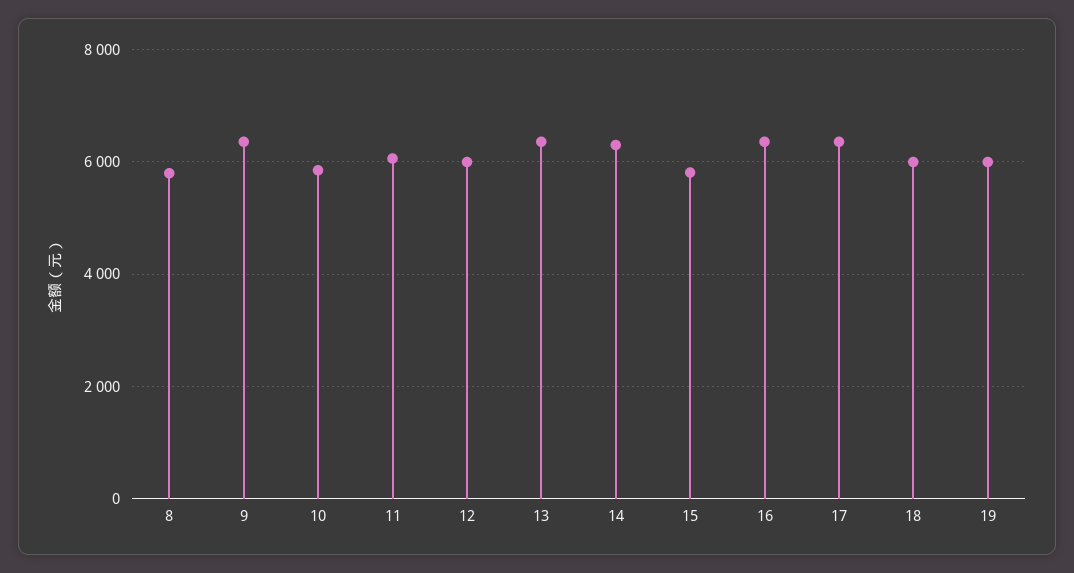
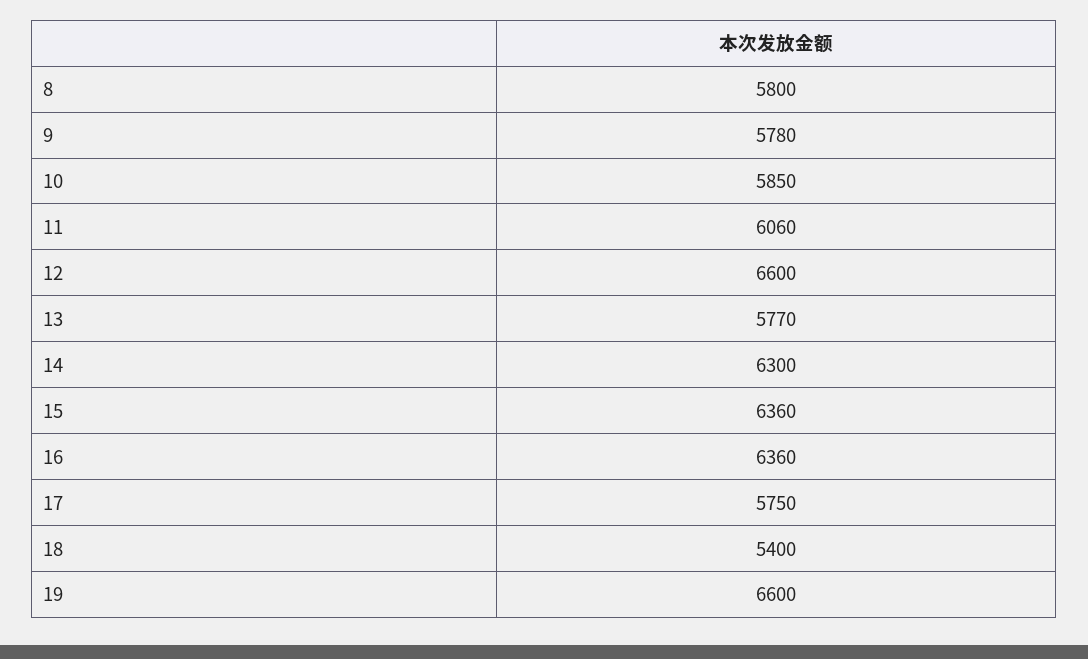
9: 6400 -> 5780
12: 6000 -> 6600
13: 6400 -> 5770
15: 5800 -> 6360
17: 6400 -> 5750
18: 6000 -> 5400
19: 6000 -> 6600

